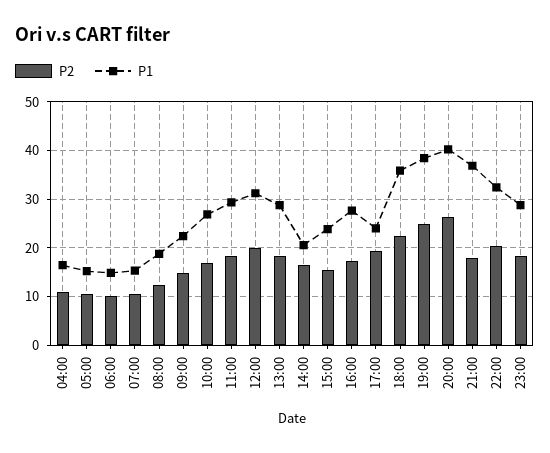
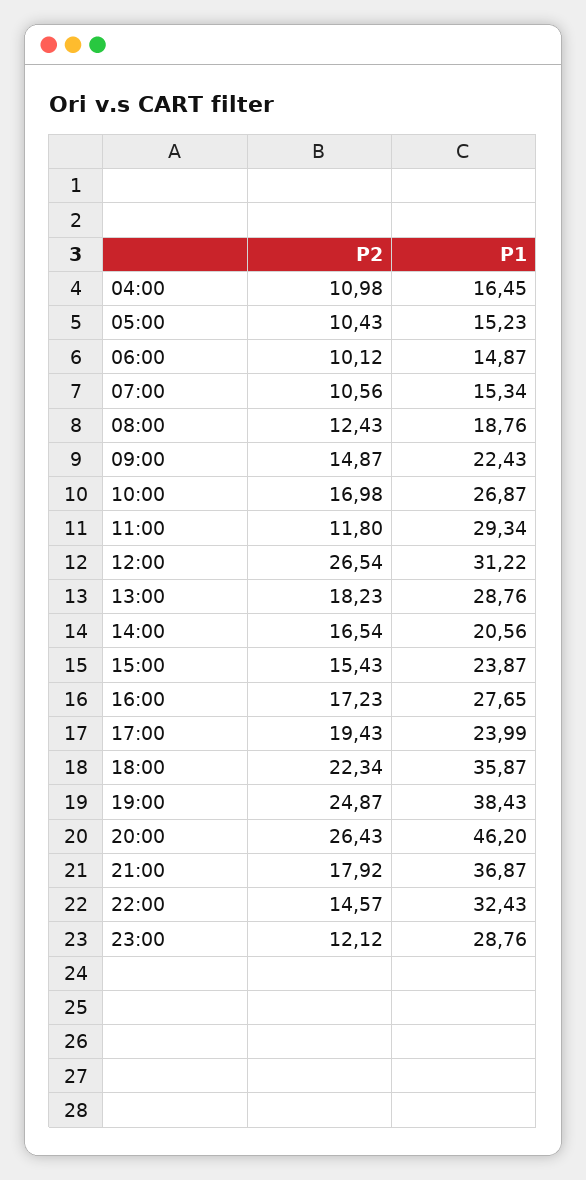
P2, 11:00: 18 -> 11.8
P2, 12:00: 20 -> 26.54
P1, 20:00: 40 -> 46.2
P2, 22:00: 20 -> 14.57
P2, 23:00: 18 -> 12.12

